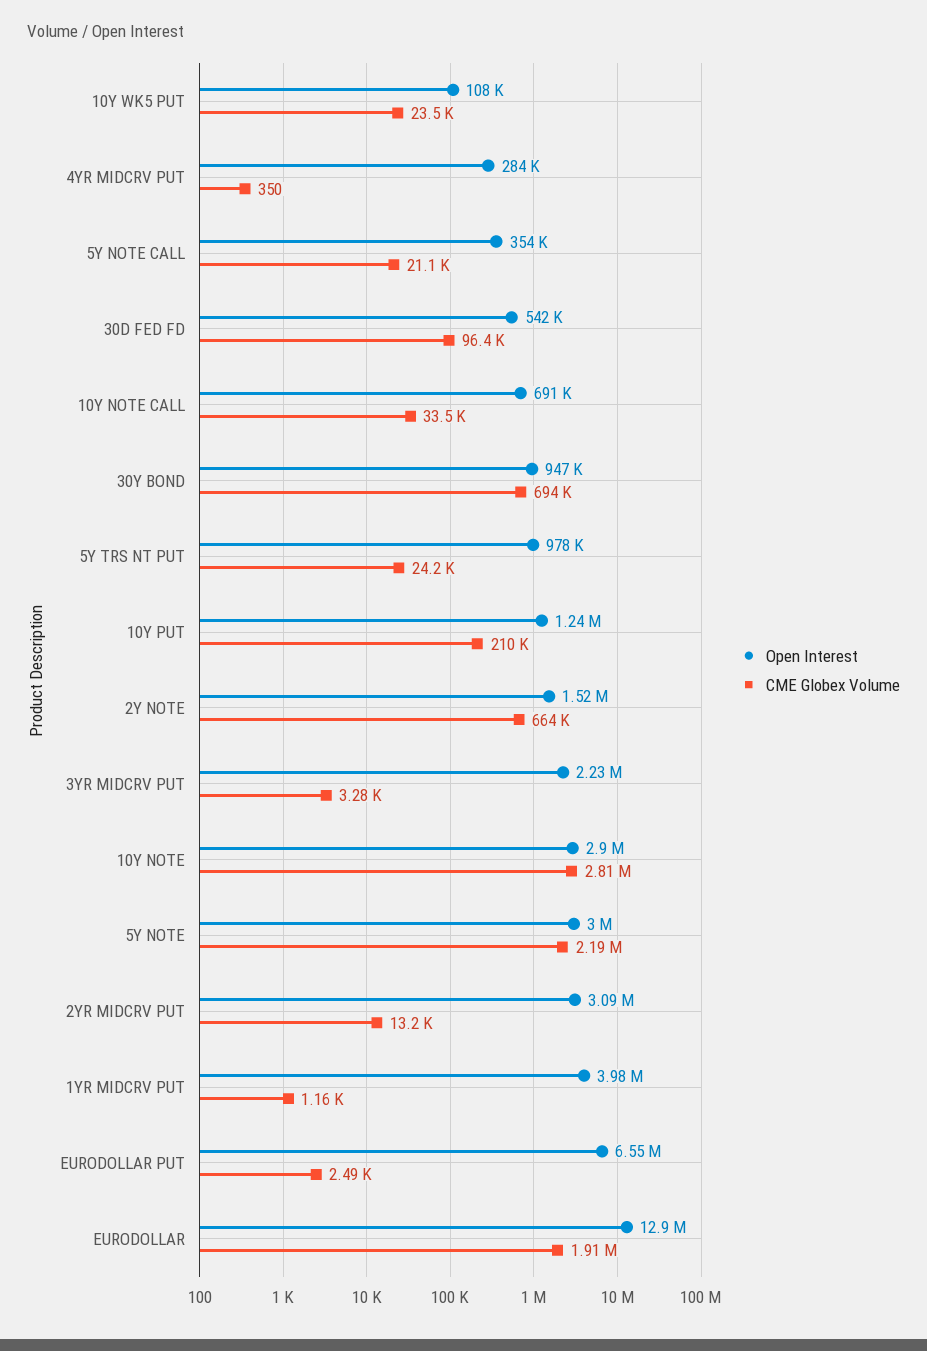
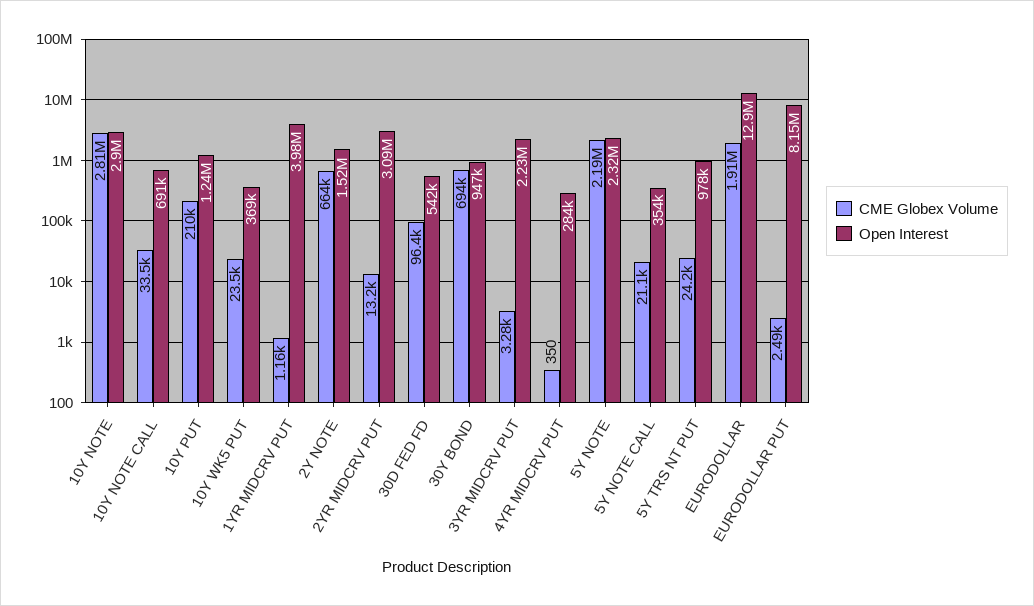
Open Interest, 10Y WK5 PUT: 108000 -> 369000
Open Interest, 5Y NOTE: 3000000 -> 2320000
Open Interest, EURODOLLAR PUT: 6550000 -> 8150000

